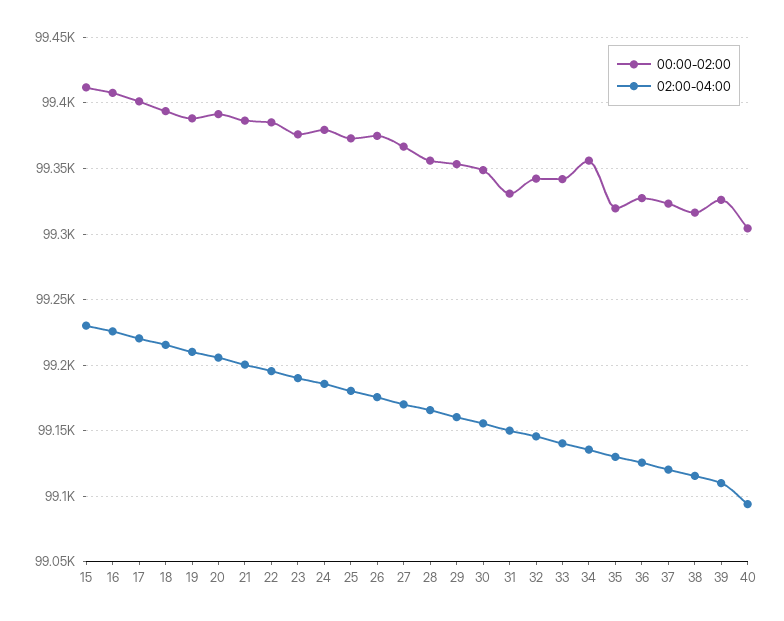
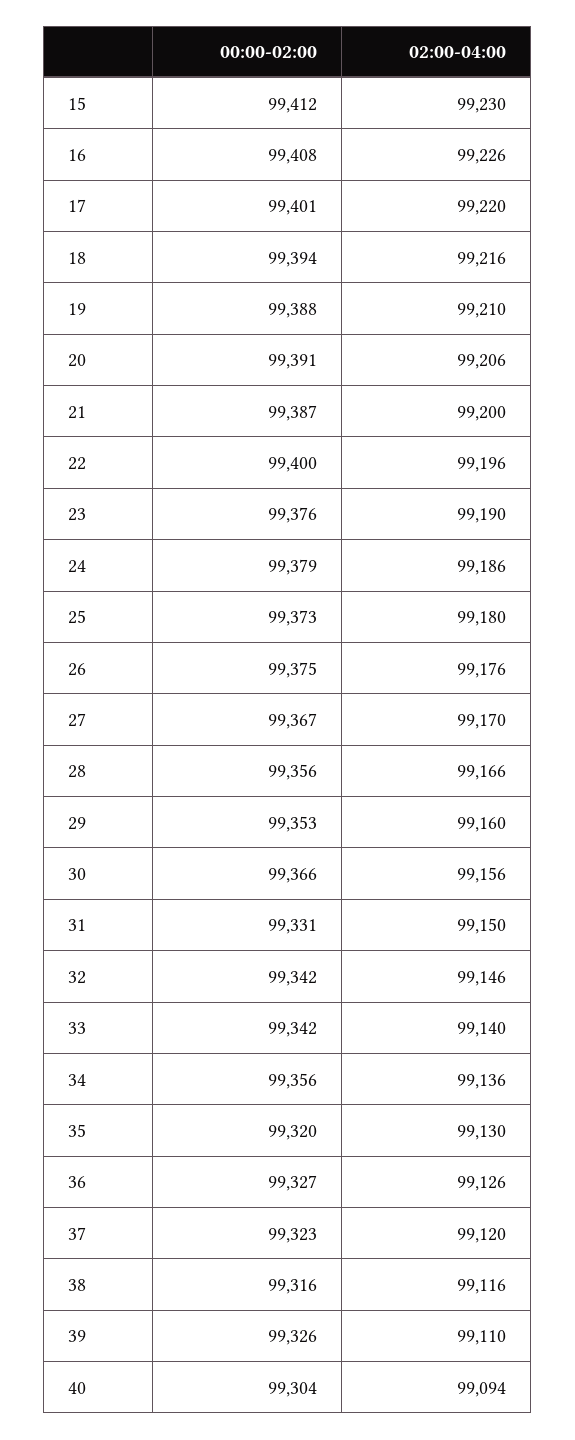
00:00-02:00, 22: 99385 -> 99400
00:00-02:00, 30: 99350 -> 99366

